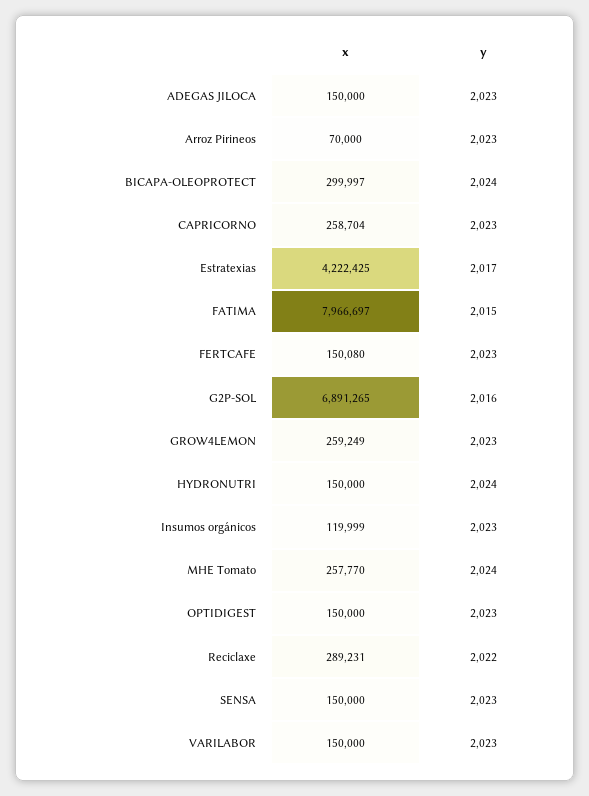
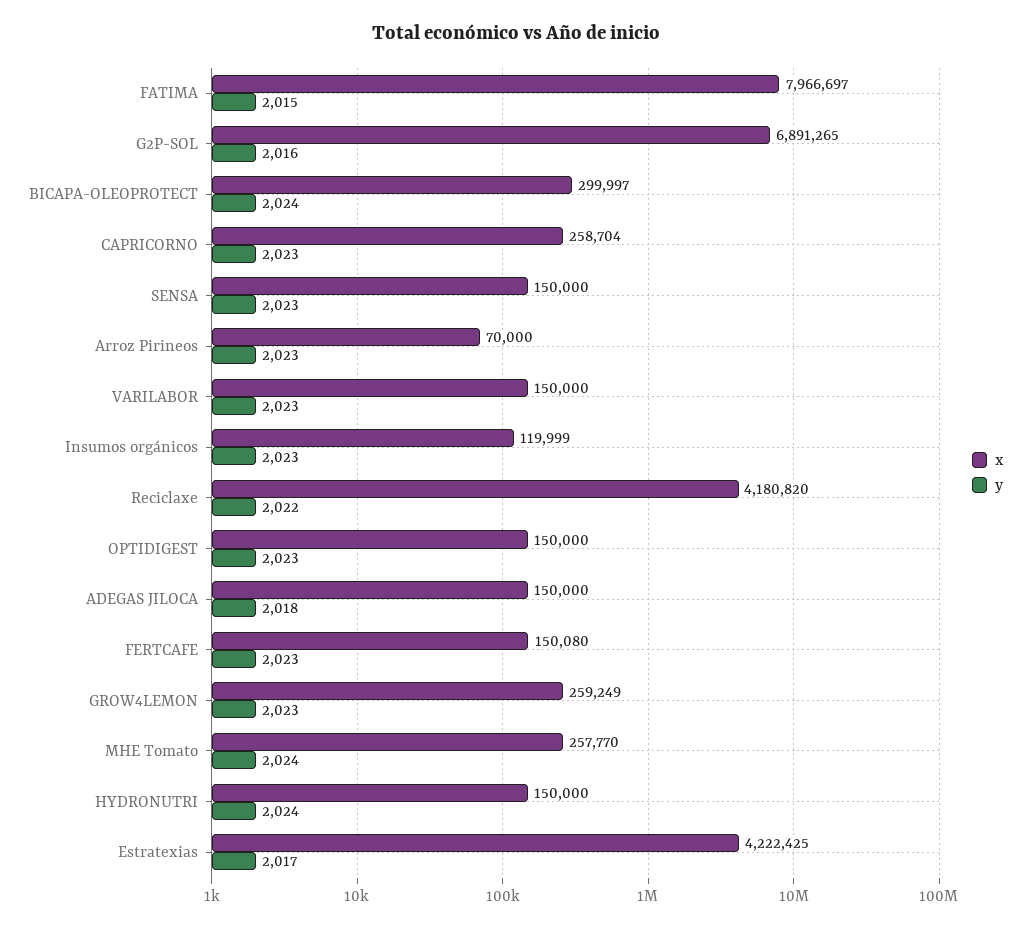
y, ADEGAS JILOCA: 2023 -> 2018
x, Reciclaxe: 289231 -> 4180820

